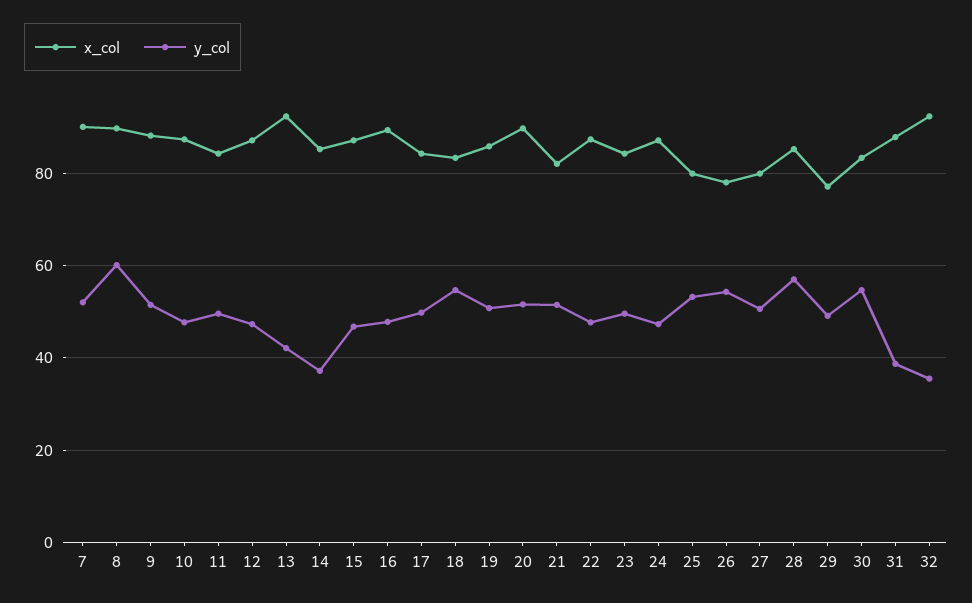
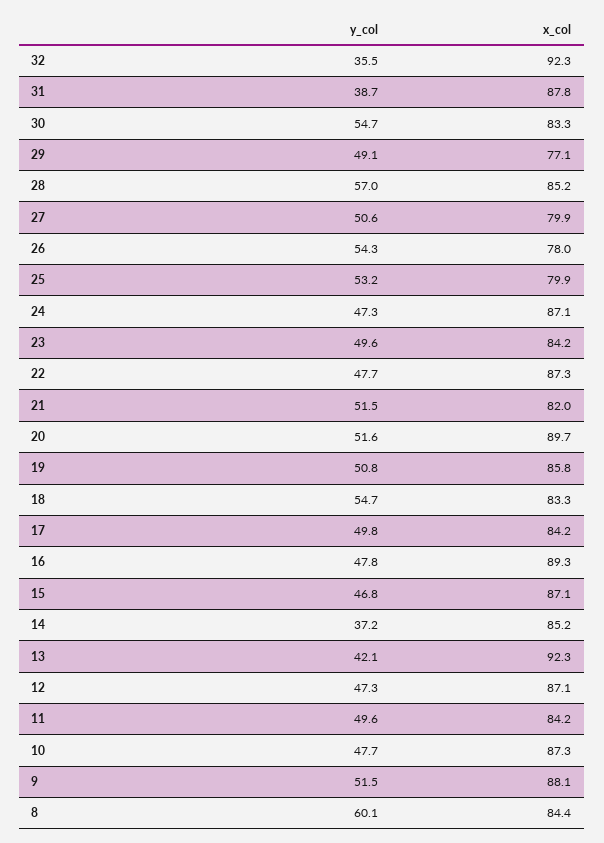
x_col, 7: 90 -> none
y_col, 7: 52 -> none
x_col, 8: 90 -> 84.4

